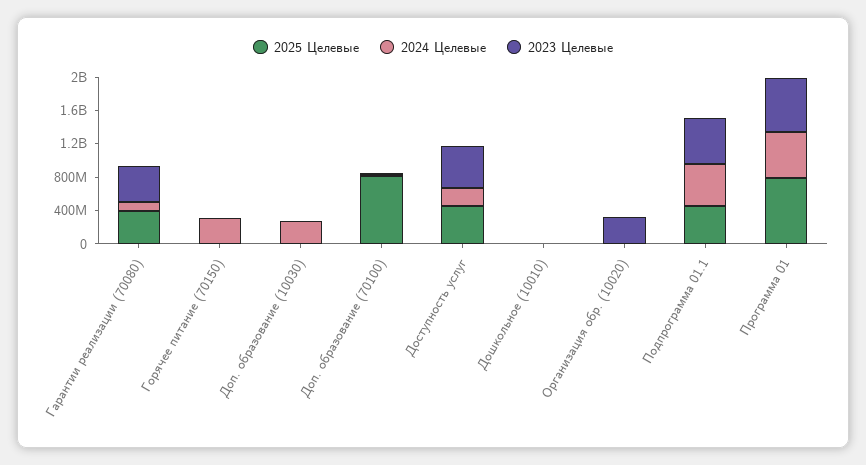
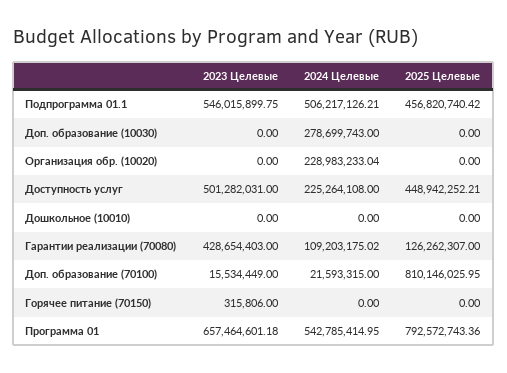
2025 Целевые, Гарантии реализации (70080): 400000000 -> 126262307
2024 Целевые, Горячее питание (70150): 300000000 -> 0
2024 Целевые, Организация обр. (10020): 0 -> 228983233.04
2023 Целевые, Организация обр. (10020): 300000000 -> 0

